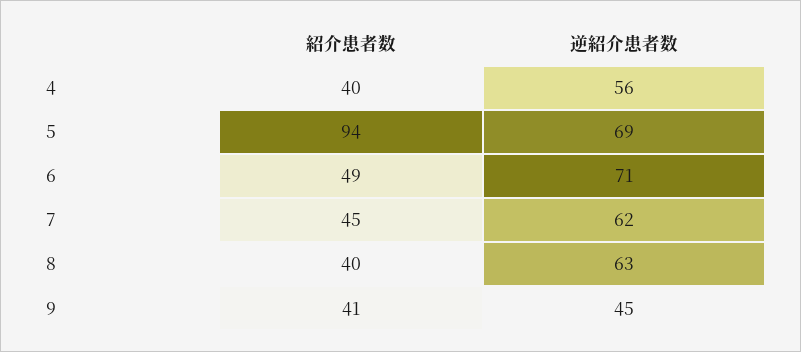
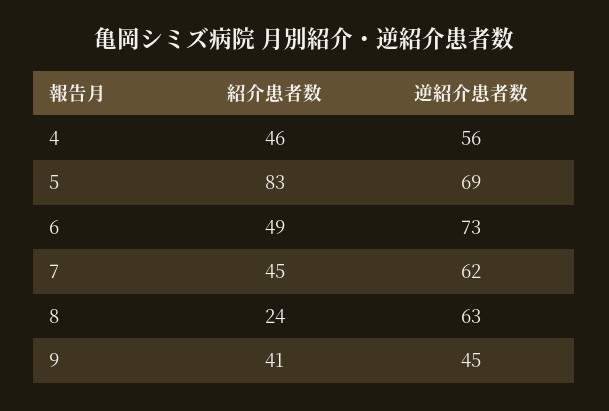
紹介患者数, 4: 40 -> 46
紹介患者数, 5: 94 -> 83
逆紹介患者数, 6: 71 -> 73
紹介患者数, 8: 40 -> 24

